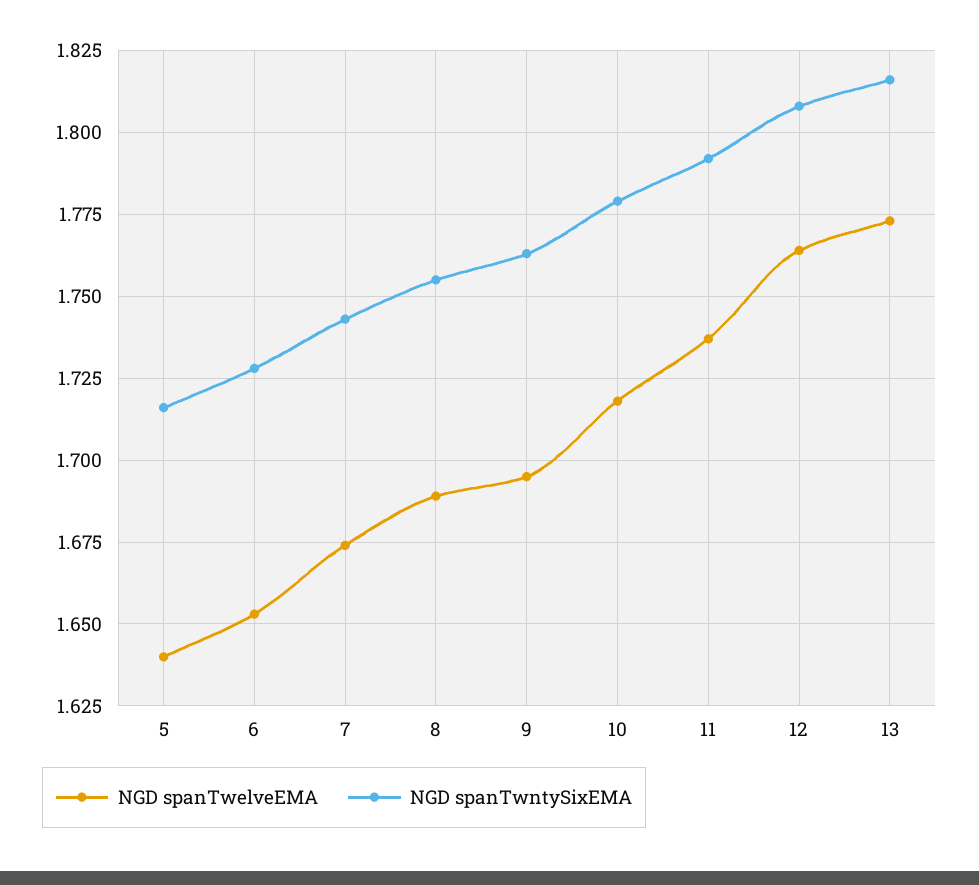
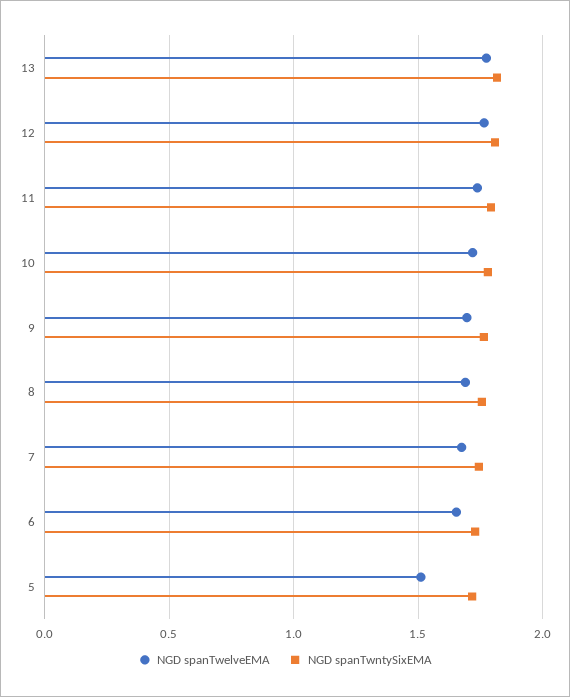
NGD spanTwelveEMA, 5: 1.64 -> 1.5

